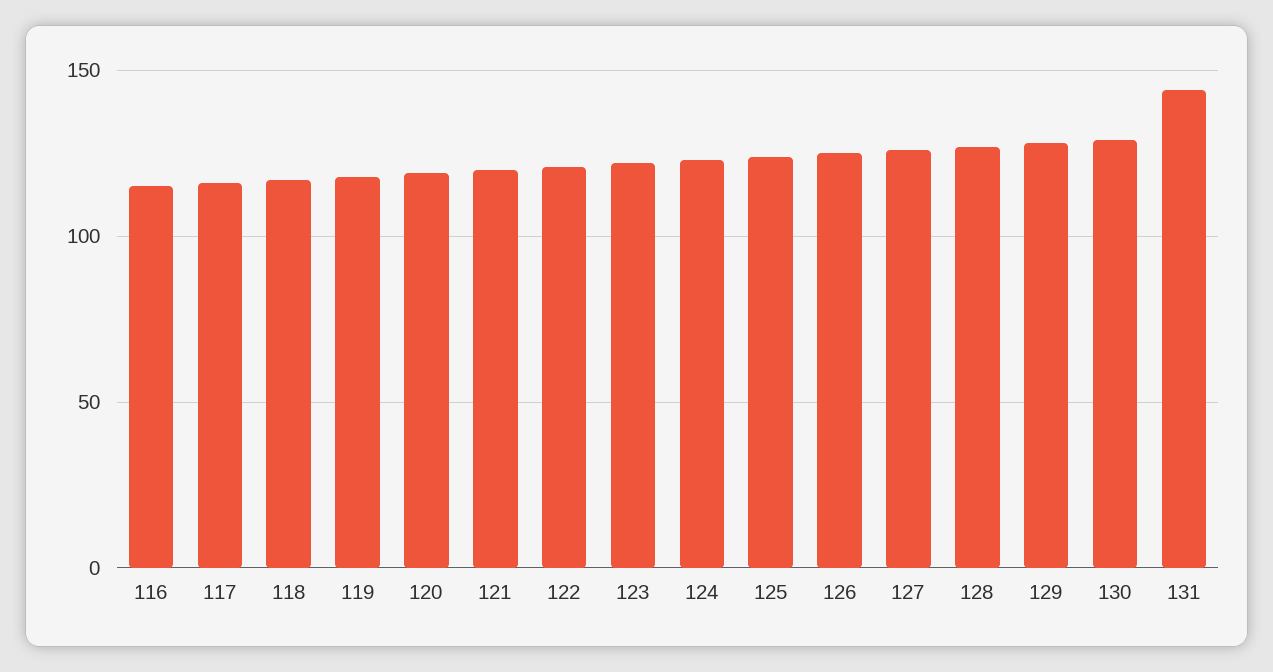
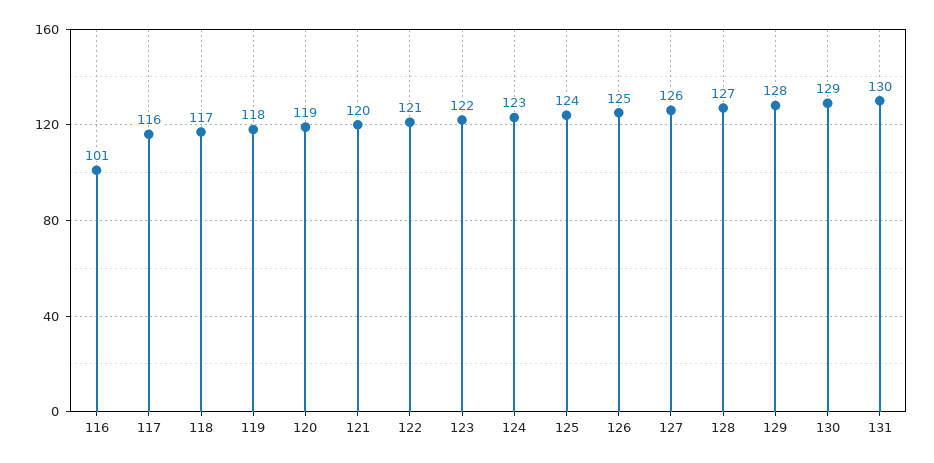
116: 115 -> 101
131: 145 -> 130

